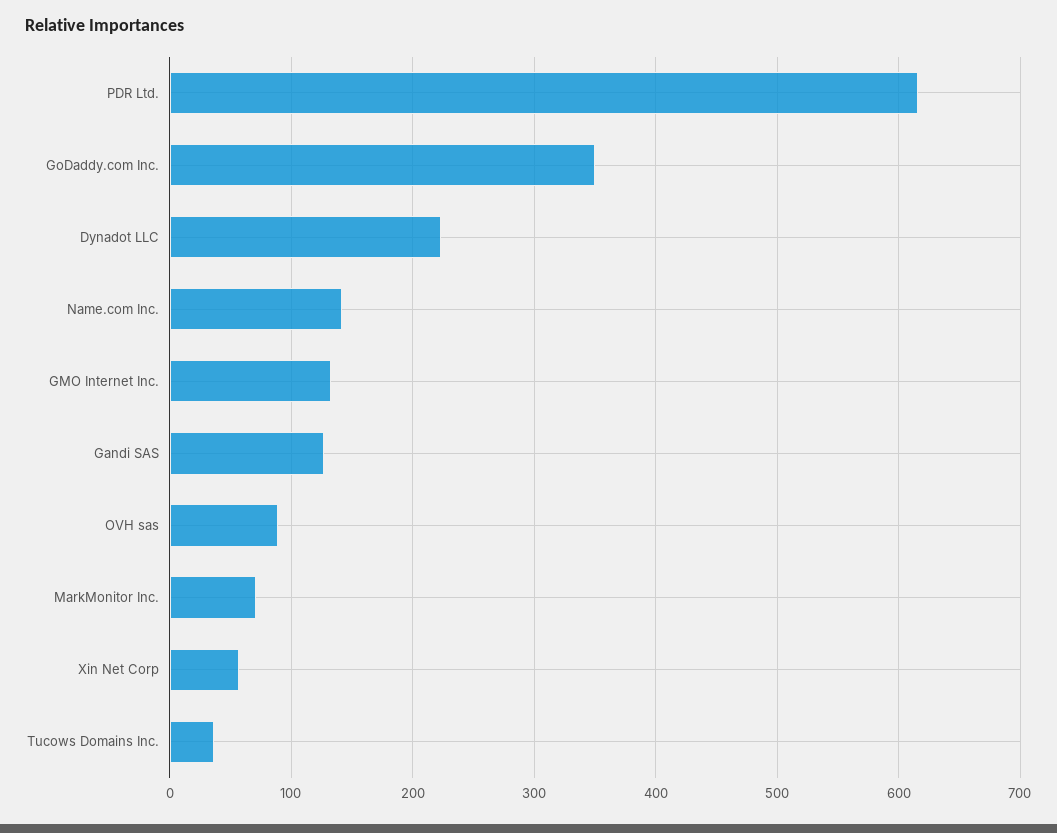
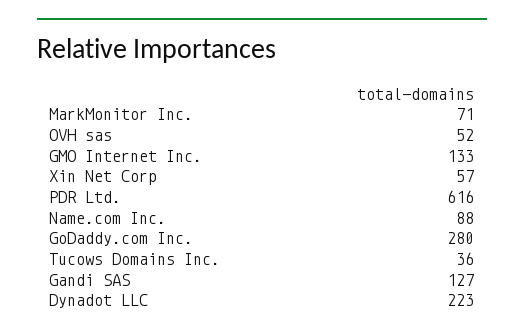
GoDaddy.com Inc.: 350 -> 280
Name.com Inc.: 140 -> 88
OVH sas: 90 -> 52

